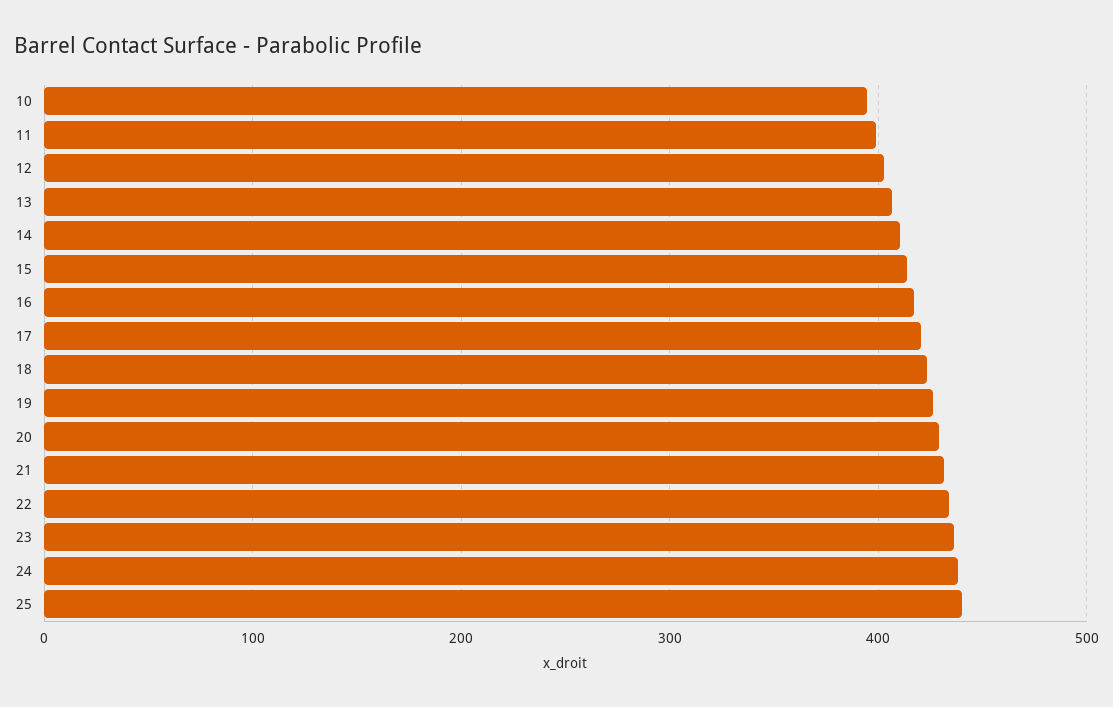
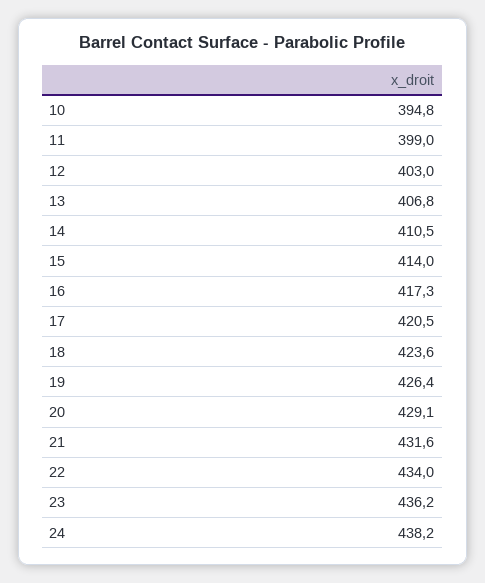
25: 440 -> none

